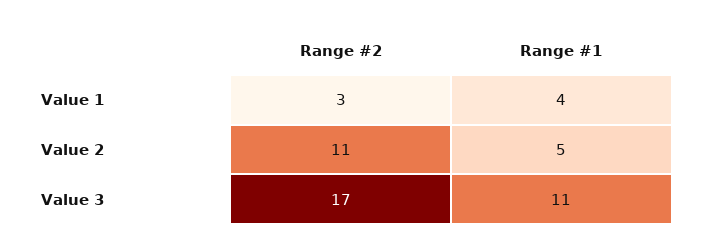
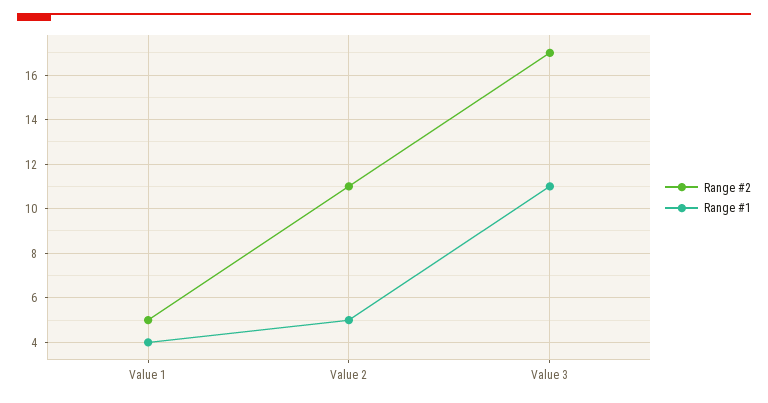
Range #2, Value 1: 3 -> 5

